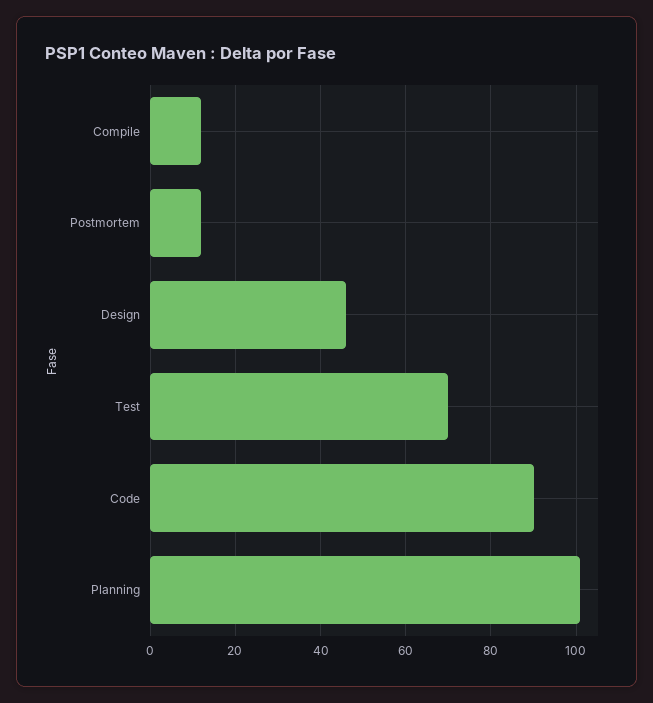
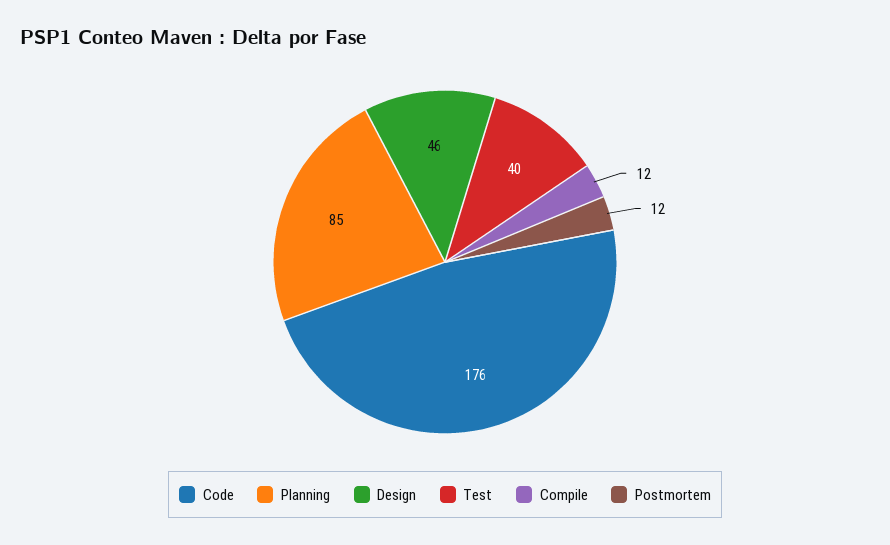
Test: 70 -> 40
Code: 90 -> 176
Planning: 100 -> 85

